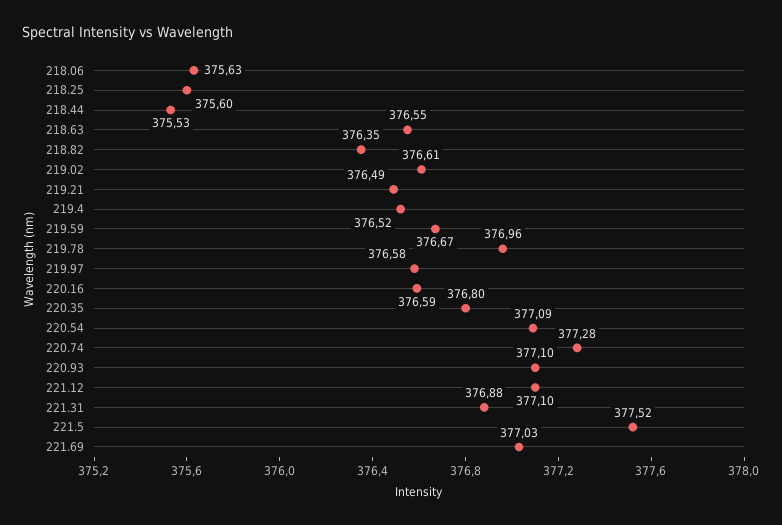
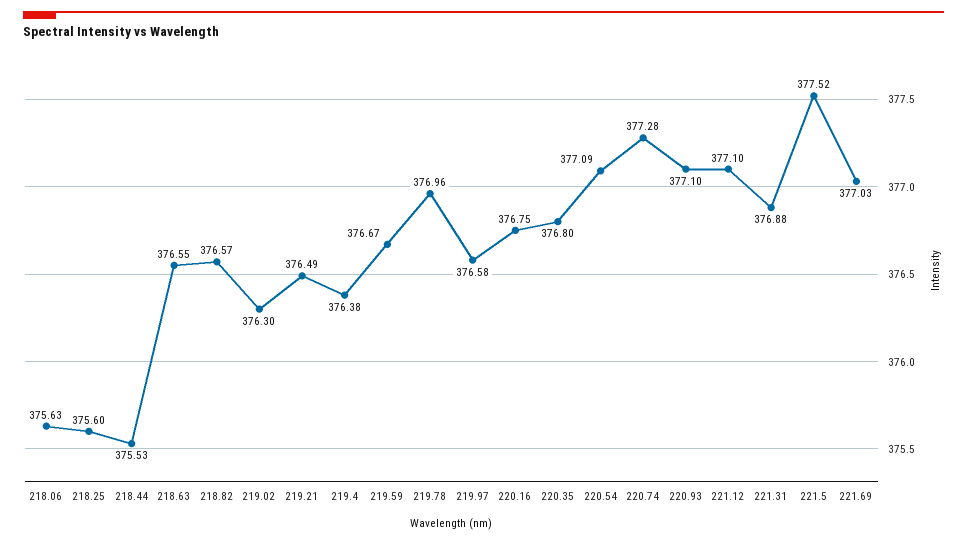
218.82: 376.35 -> 376.57
219.02: 376.61 -> 376.3
219.4: 376.52 -> 376.38
220.16: 376.59 -> 376.75

